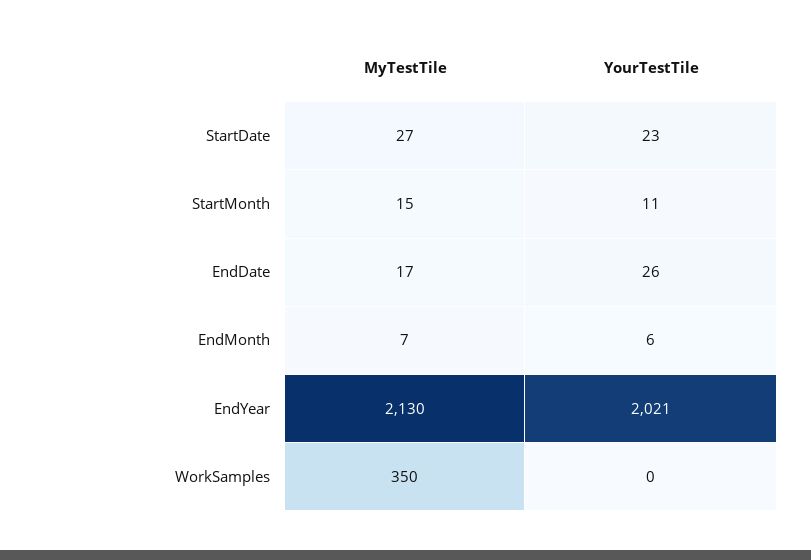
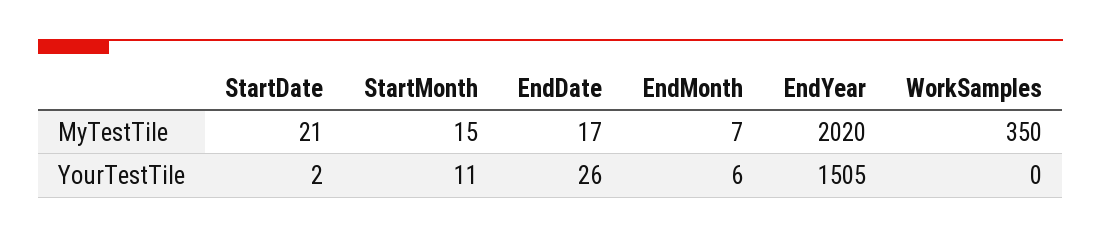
MyTestTile, StartDate: 27 -> 21
YourTestTile, StartDate: 23 -> 2
MyTestTile, EndYear: 2130 -> 2020
YourTestTile, EndYear: 2021 -> 1505

